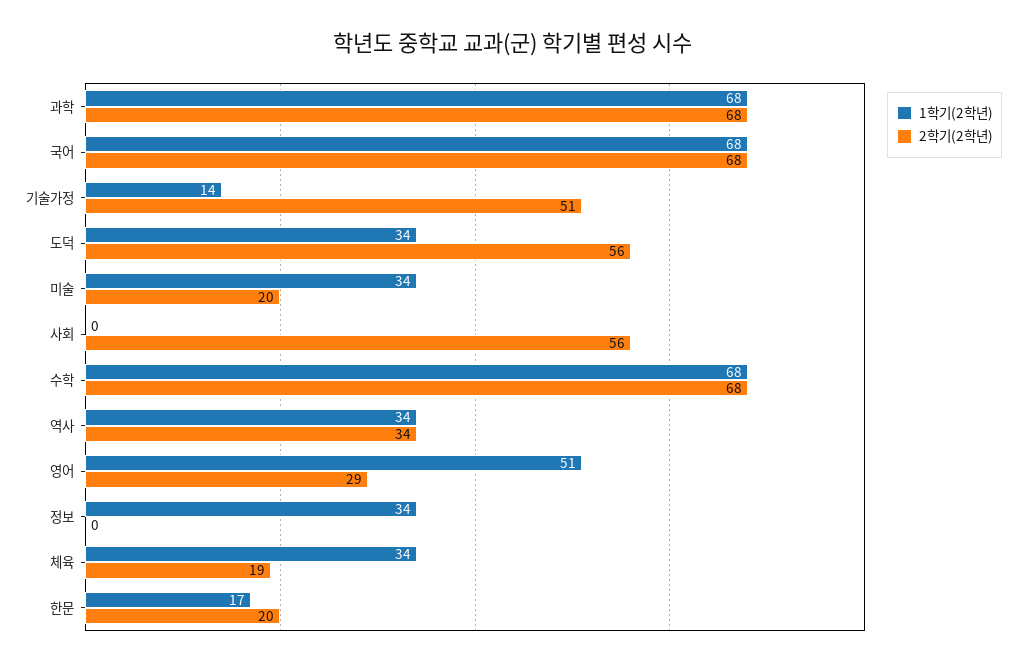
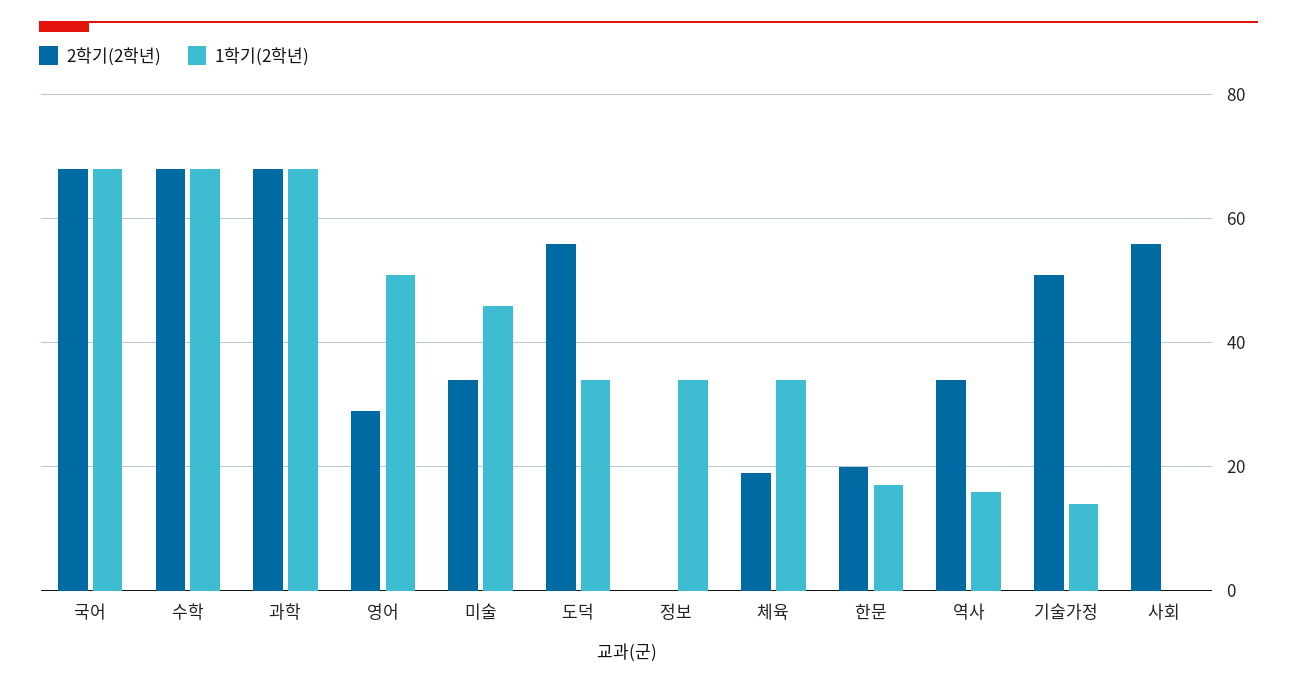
1학기(2학년), 미술: 34 -> 45
2학기(2학년), 미술: 20 -> 35
1학기(2학년), 역사: 34 -> 15

